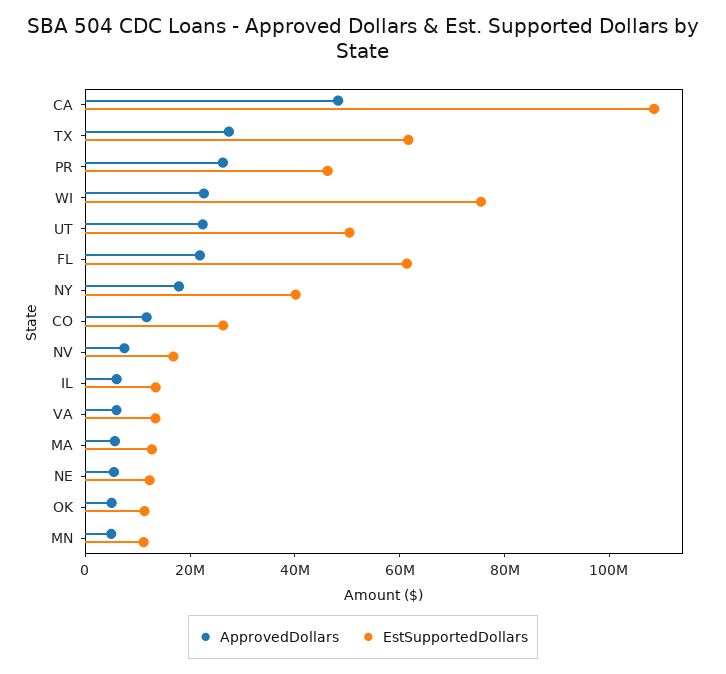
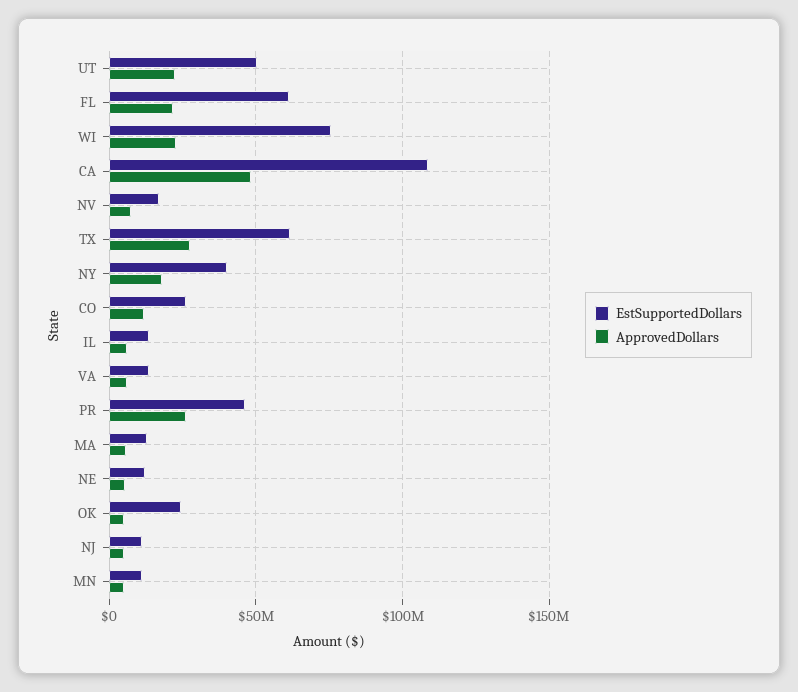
EstSupportedDollars, OK: 10000000 -> 25000000
EstSupportedDollars, NJ: none -> 10000000
ApprovedDollars, NJ: none -> 5000000

